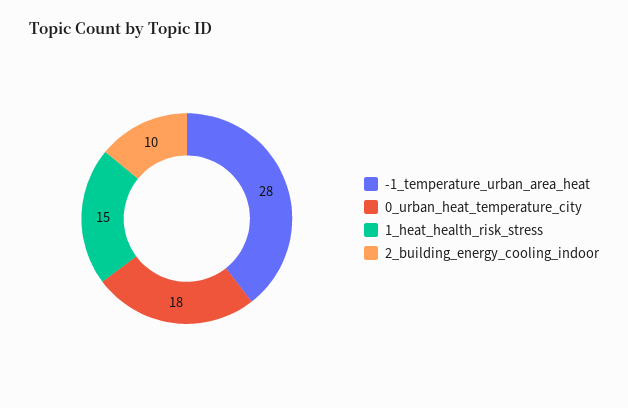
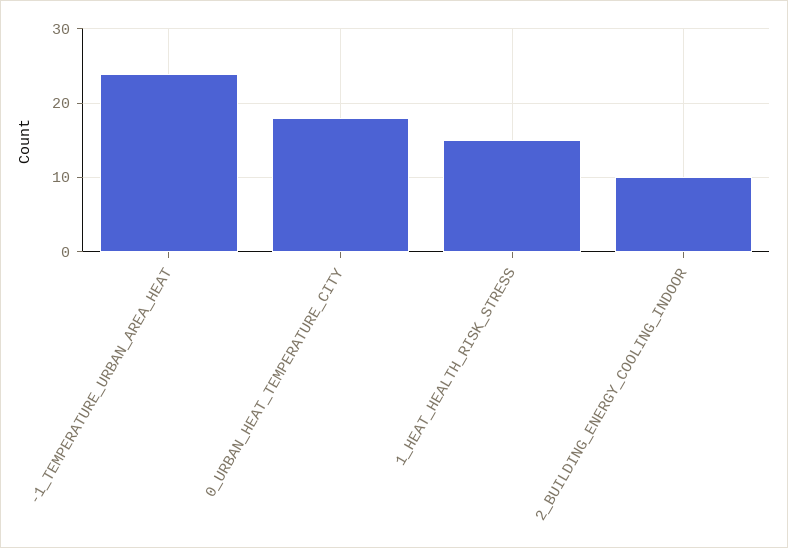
-1_temperature_urban_area_heat: 28 -> 24

